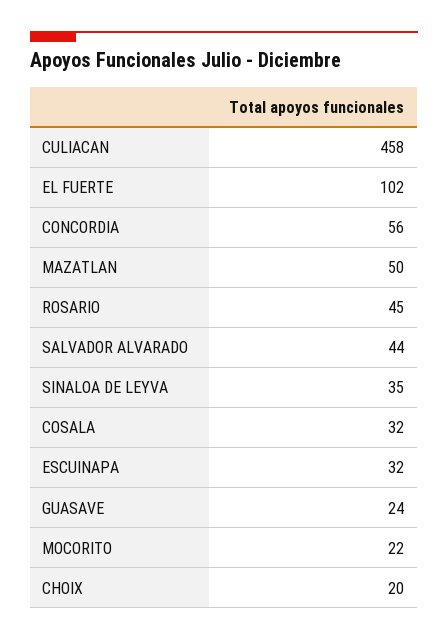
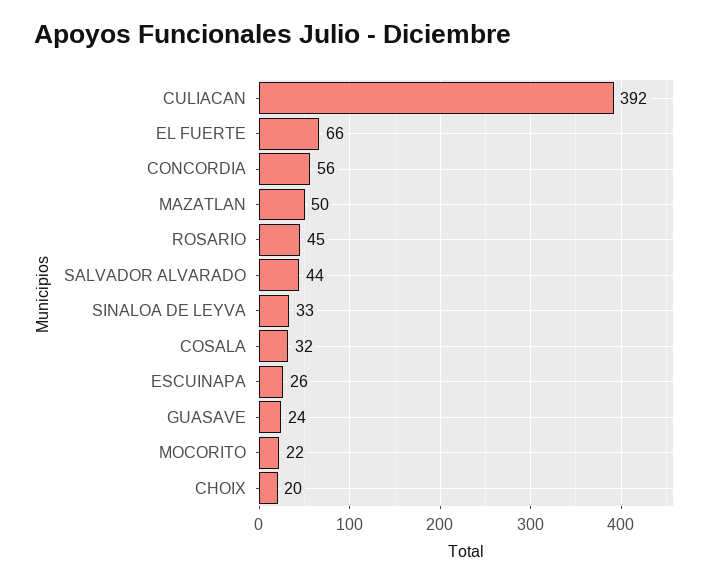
CULIACAN: 458 -> 392
EL FUERTE: 102 -> 66
SINALOA DE LEYVA: 35 -> 33
ESCUINAPA: 32 -> 26

